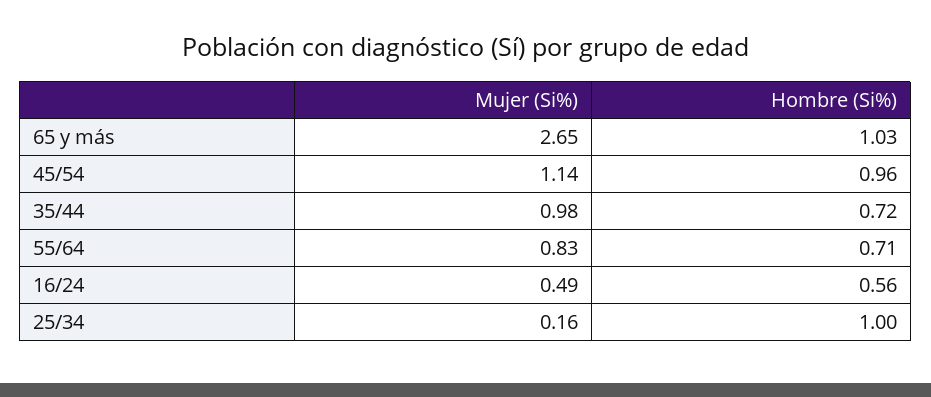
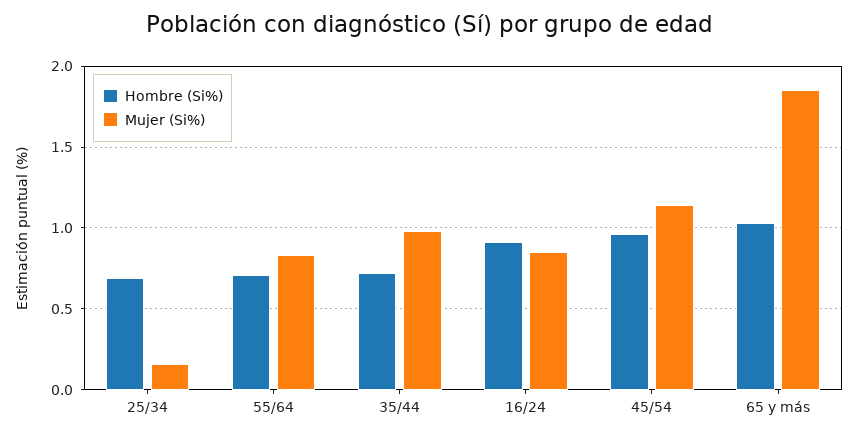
Mujer (Si%), 65 y más: 2.65 -> 1.85
Mujer (Si%), 16/24: 0.49 -> 0.85
Hombre (Si%), 16/24: 0.56 -> 0.9
Hombre (Si%), 25/34: 1 -> 0.7

